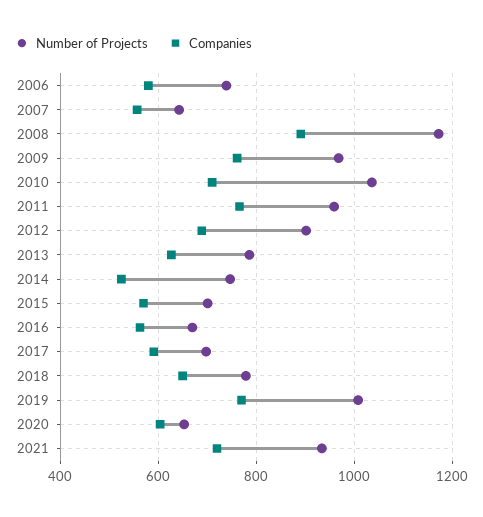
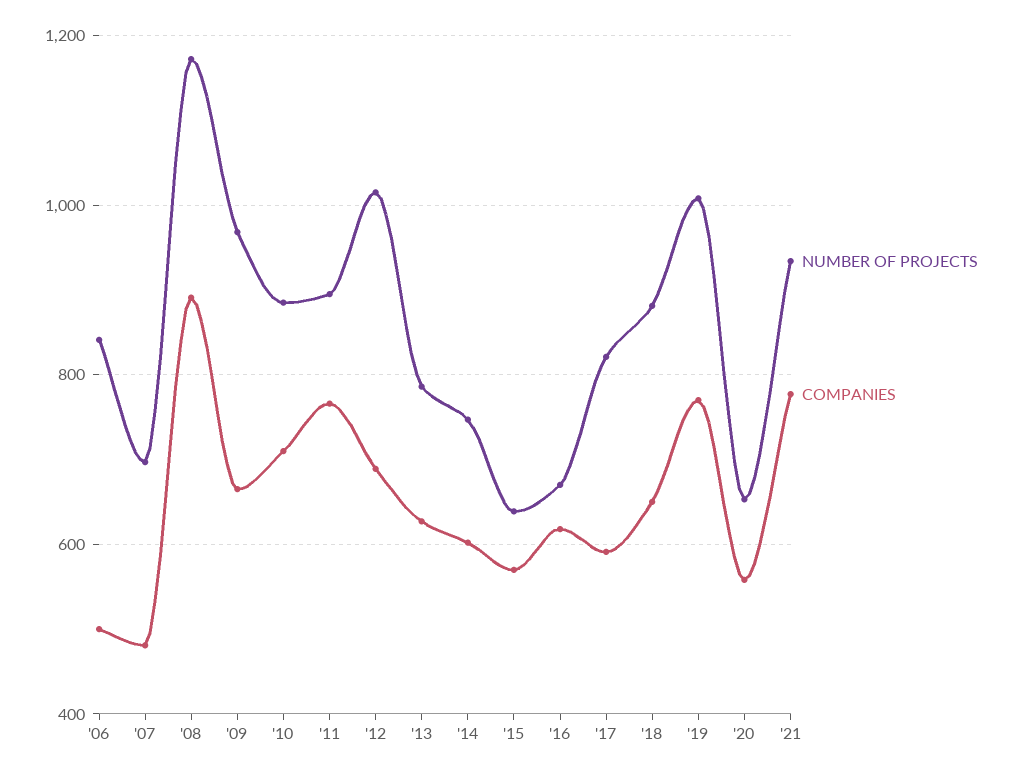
Number of Projects, 2006: 740 -> 840
Companies, 2006: 580 -> 500
Number of Projects, 2007: 640 -> 700
Companies, 2007: 560 -> 480
Companies, 2009: 760 -> 660
Number of Projects, 2010: 1040 -> 880
Number of Projects, 2011: 960 -> 900
Number of Projects, 2012: 900 -> 1020
Companies, 2014: 520 -> 600
Number of Projects, 2015: 700 -> 640
Companies, 2016: 560 -> 620
Number of Projects, 2017: 700 -> 820
Number of Projects, 2018: 780 -> 880
Companies, 2020: 600 -> 560
Companies, 2021: 720 -> 780

